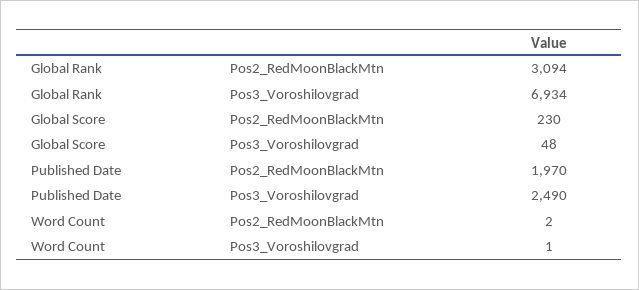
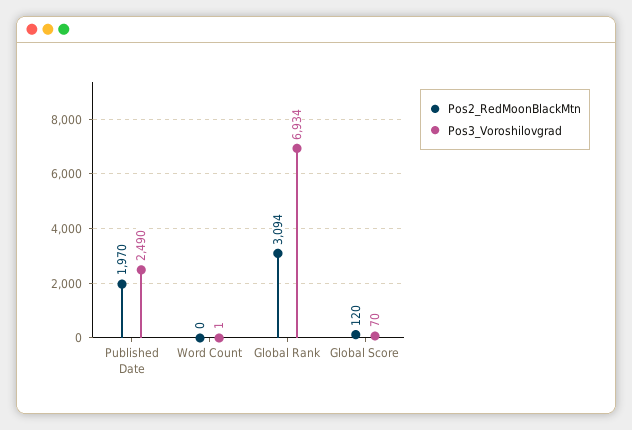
Pos2_RedMoonBlackMtn, Global Score: 230 -> 120
Pos3_Voroshilovgrad, Global Score: 48 -> 70
Pos2_RedMoonBlackMtn, Word Count: 2 -> 0

